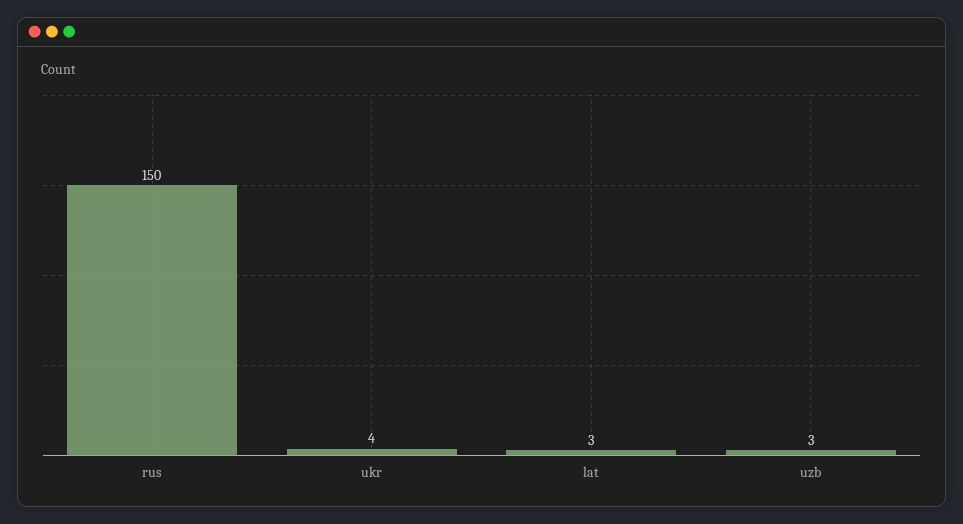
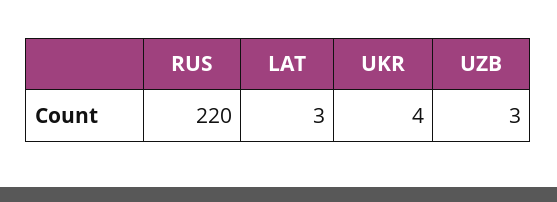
rus: 150 -> 220

